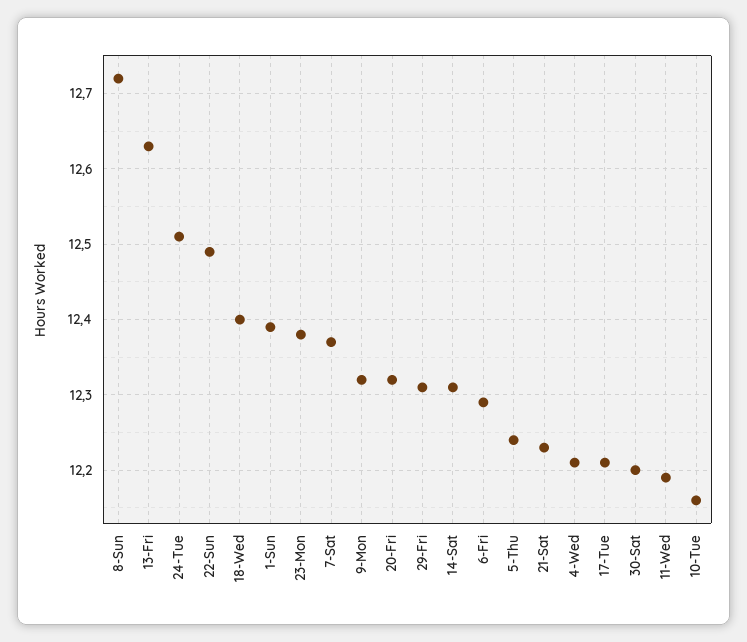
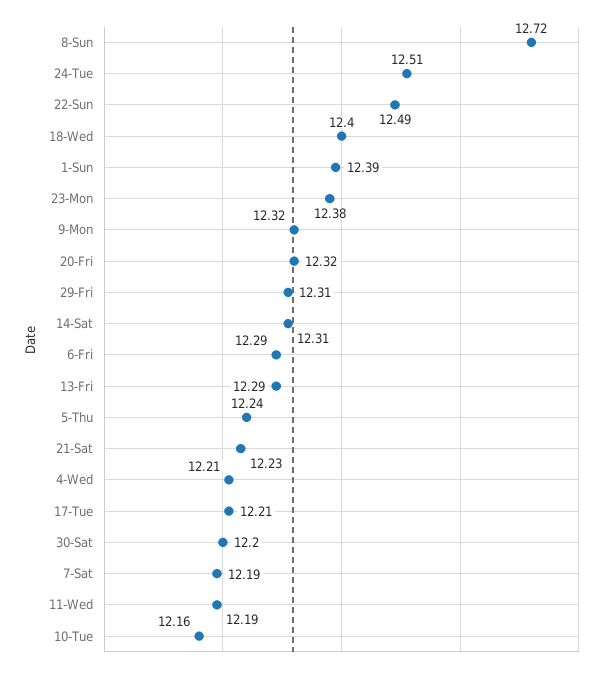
13-Fri: 12.63 -> 12.29
7-Sat: 12.37 -> 12.19

